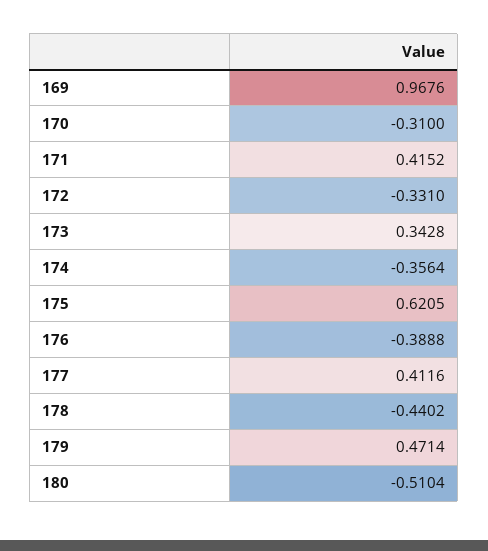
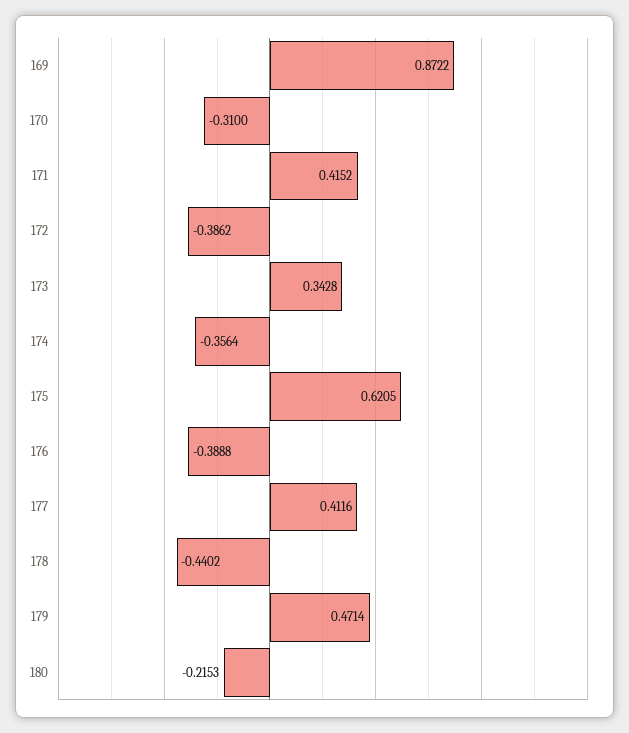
169: 0.9676 -> 0.8722
172: -0.331 -> -0.3862
180: -0.5104 -> -0.2153

